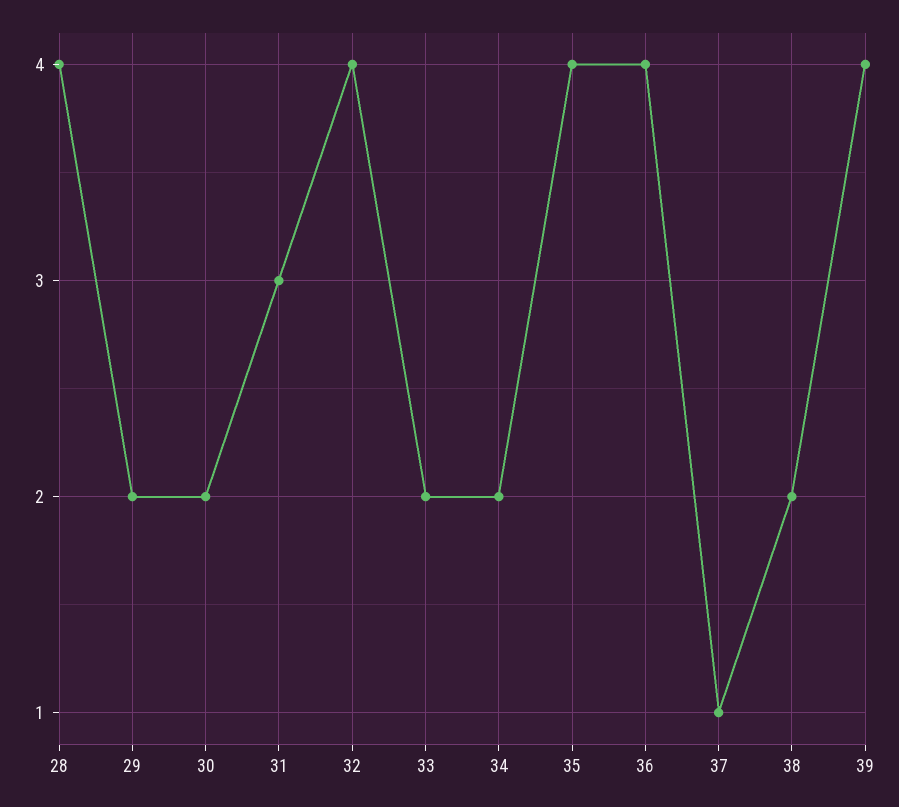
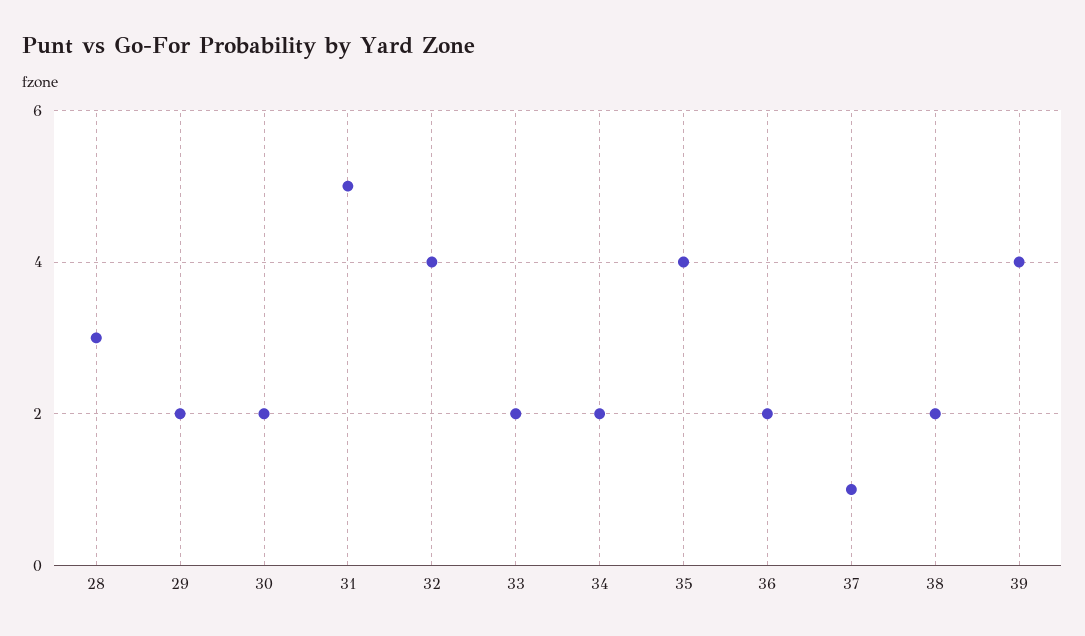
28: 4 -> 3
31: 3 -> 5
36: 4 -> 2

